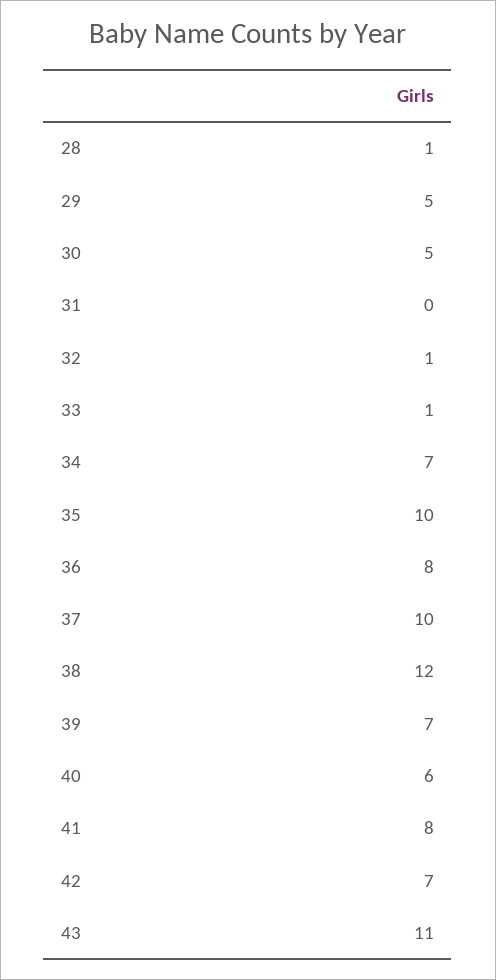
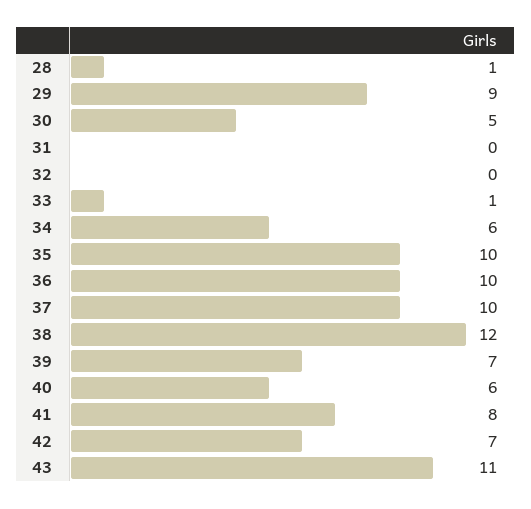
29: 5 -> 9
32: 1 -> 0
34: 7 -> 6
36: 8 -> 10

